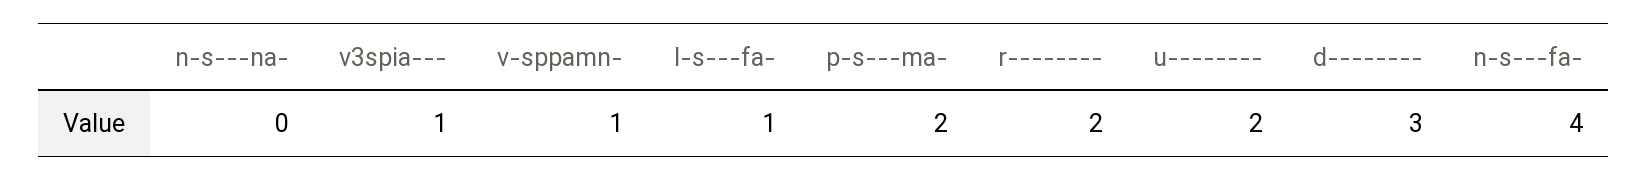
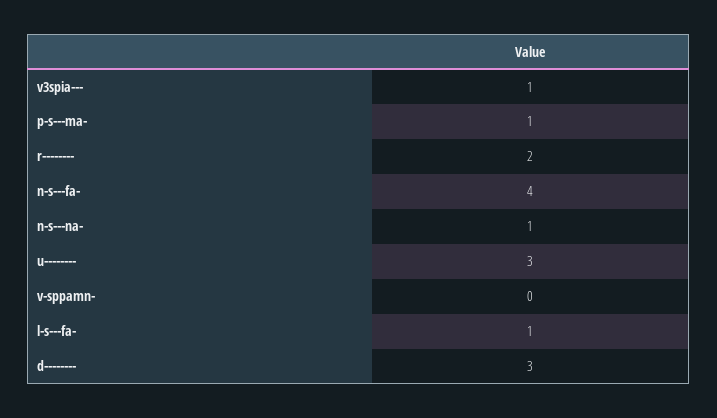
n-s---na-: 0 -> 1
v-sppamn-: 1 -> 0
p-s---ma-: 2 -> 1
u--------: 2 -> 3

